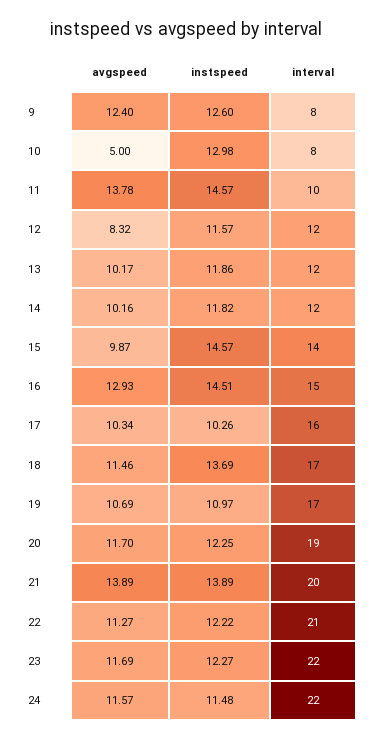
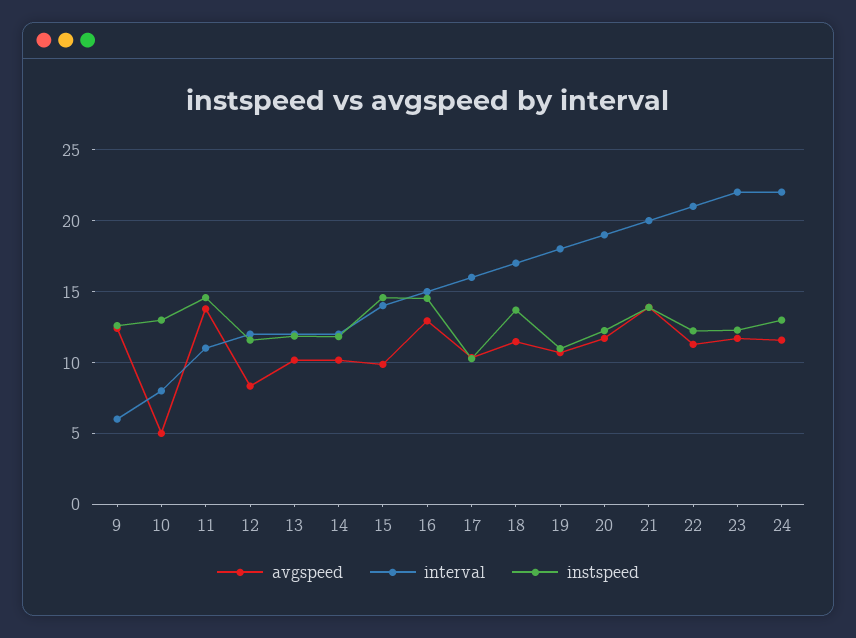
interval, 9: 8 -> 6
interval, 11: 10 -> 11
interval, 19: 17 -> 18
instspeed, 24: 11.48 -> 13

